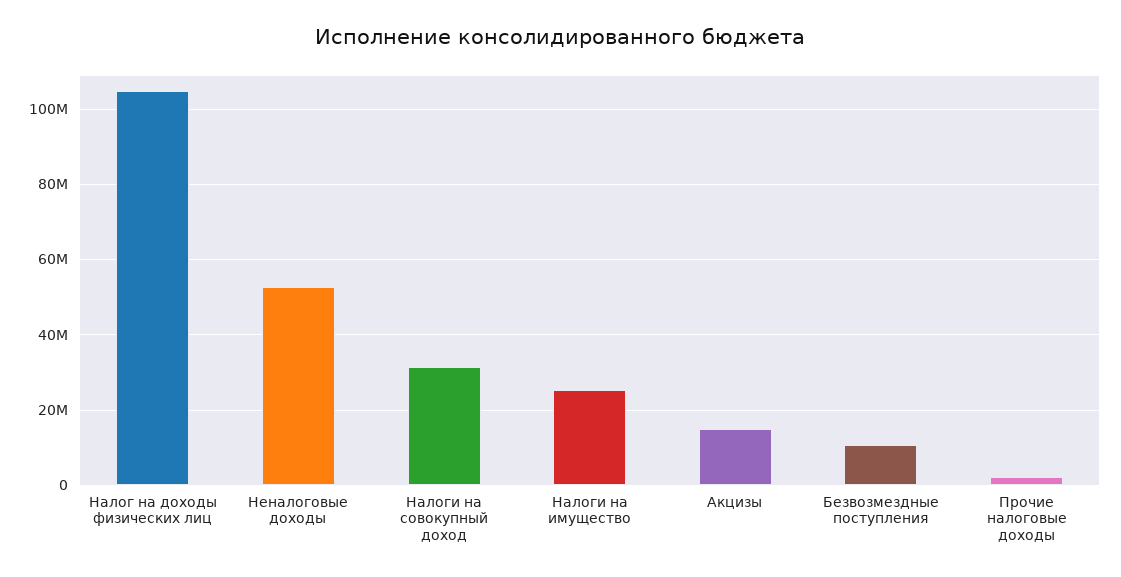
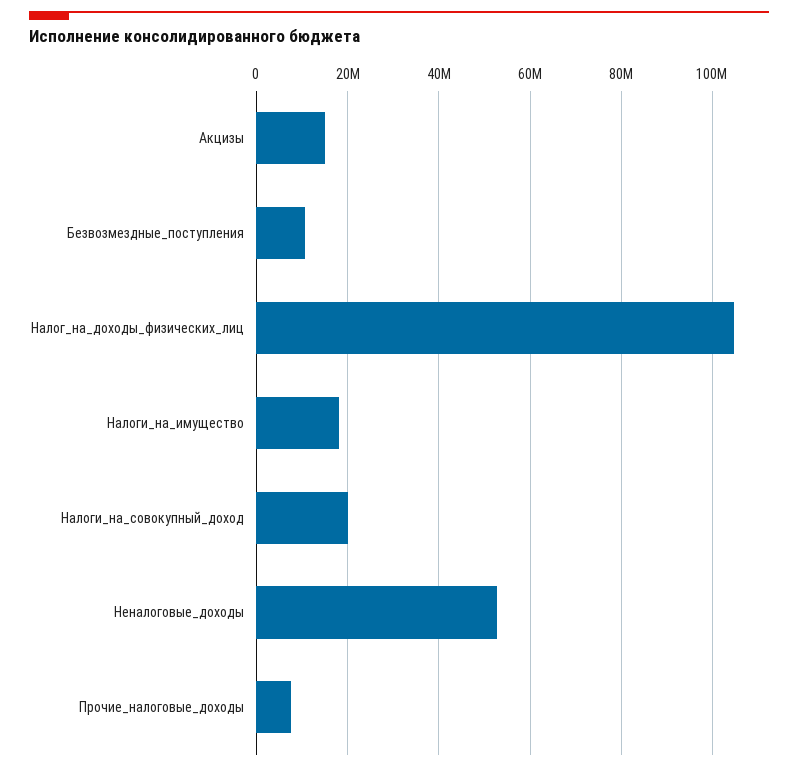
Налоги на совокупный доход: 32000000 -> 20000000
Налоги на имущество: 26000000 -> 18000000
Прочие налоговые доходы: 2000000 -> 8000000

